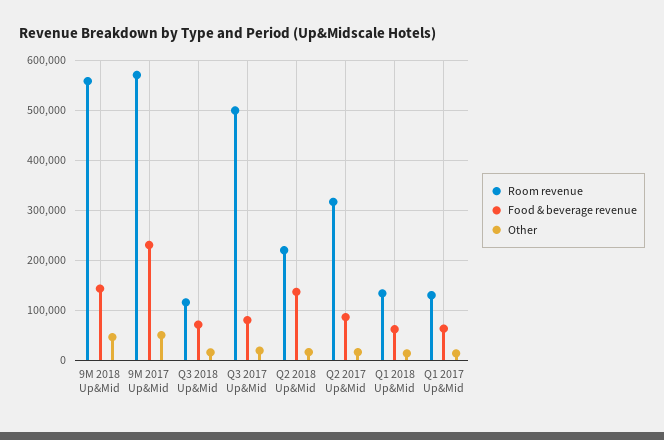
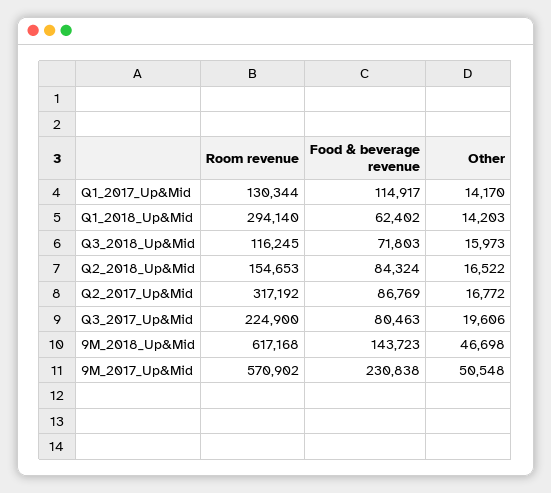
Room revenue, 9M 2018 Up&Mid: 560000 -> 617168
Room revenue, Q3 2017 Up&Mid: 500000 -> 224900
Room revenue, Q2 2018 Up&Mid: 220000 -> 154653
Food & beverage revenue, Q2 2018 Up&Mid: 140000 -> 84324
Room revenue, Q1 2018 Up&Mid: 140000 -> 294140
Food & beverage revenue, Q1 2017 Up&Mid: 60000 -> 114917

